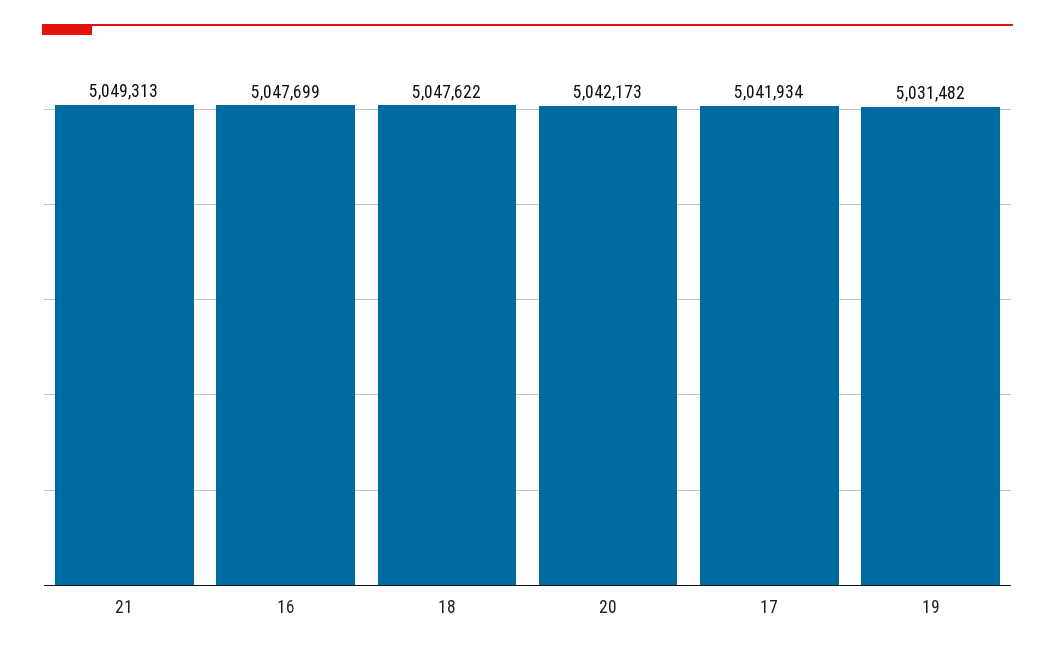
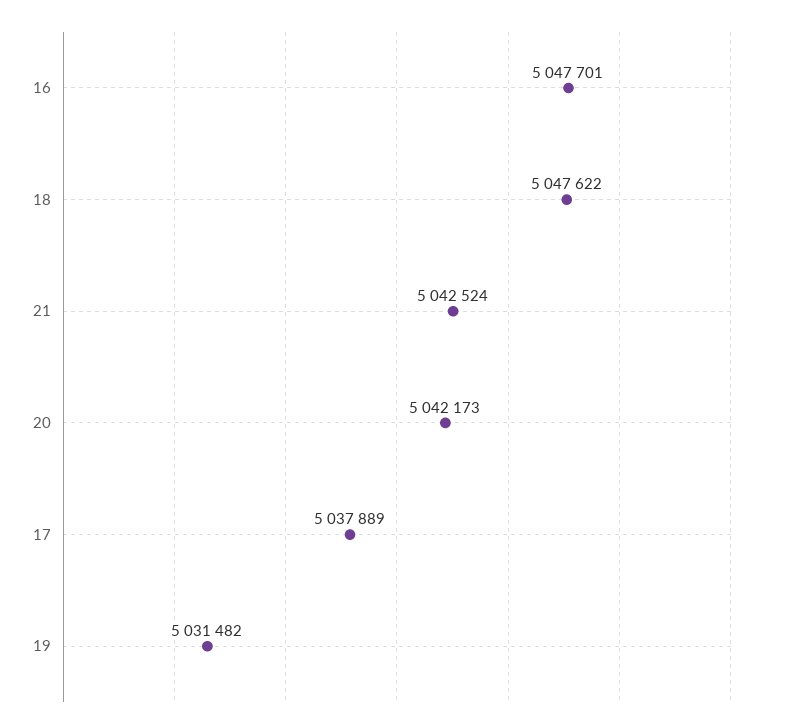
21: 5049313 -> 5042524
16: 5047699 -> 5047701
17: 5041934 -> 5037889

